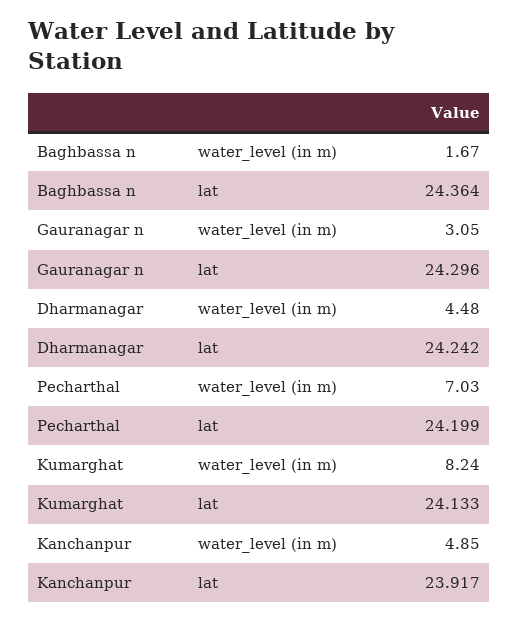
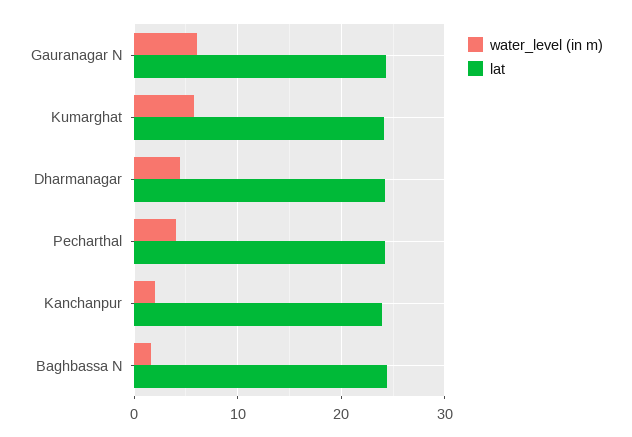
water_level (in m), Gauranagar n: 3.05 -> 6
water_level (in m), Pecharthal: 7.03 -> 4
water_level (in m), Kumarghat: 8.24 -> 6
water_level (in m), Kanchanpur: 4.85 -> 2

